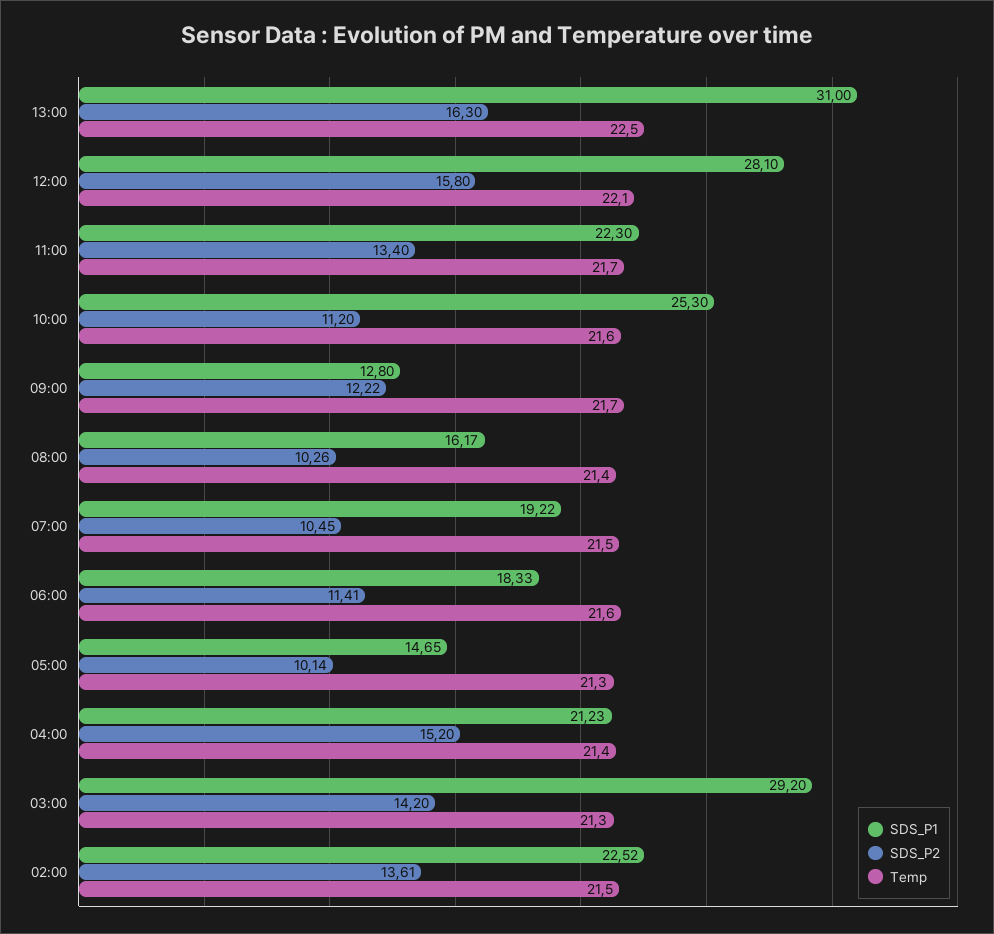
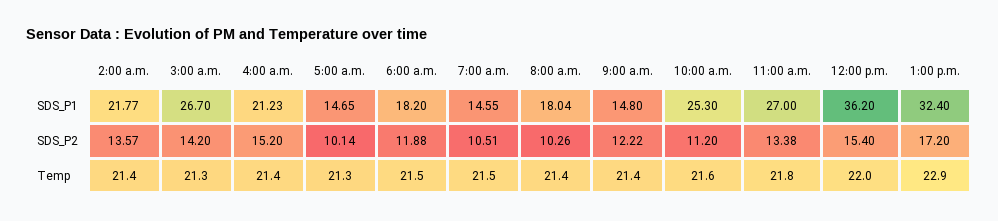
SDS_P1, 13:00: 31 -> 32.4
SDS_P2, 13:00: 16.3 -> 17.2
Temp, 13:00: 22.5 -> 22.9
SDS_P1, 12:00: 28.1 -> 36.2
SDS_P2, 12:00: 15.8 -> 15.4
Temp, 12:00: 22.1 -> 22
SDS_P1, 11:00: 22.3 -> 27
SDS_P2, 11:00: 13.4 -> 13.38
Temp, 11:00: 21.7 -> 21.8
SDS_P1, 09:00: 12.8 -> 14.8
Temp, 09:00: 21.7 -> 21.4
SDS_P1, 08:00: 16.17 -> 18.04
SDS_P1, 07:00: 19.22 -> 14.55
SDS_P2, 07:00: 10.45 -> 10.51
SDS_P1, 06:00: 18.33 -> 18.2
SDS_P2, 06:00: 11.41 -> 11.88
Temp, 06:00: 21.6 -> 21.5
SDS_P1, 03:00: 29.2 -> 26.7
SDS_P1, 02:00: 22.52 -> 21.77
SDS_P2, 02:00: 13.61 -> 13.57
Temp, 02:00: 21.5 -> 21.4

